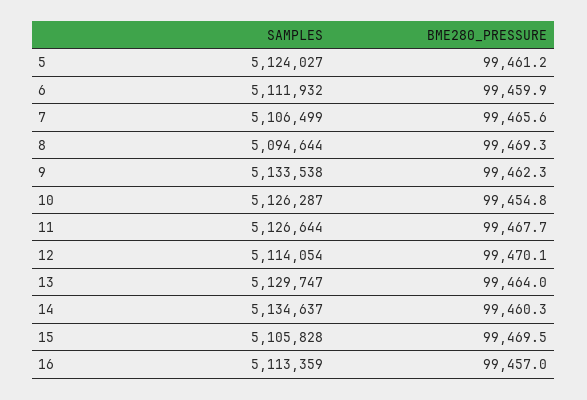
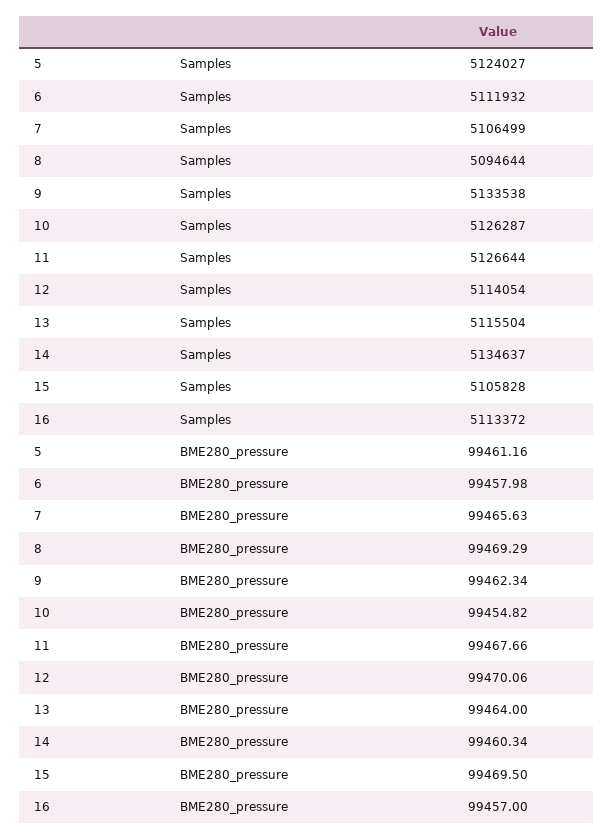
BME280_PRESSURE, 6: 99459.9 -> 99457.98
SAMPLES, 13: 5129747 -> 5115504
SAMPLES, 16: 5113359 -> 5113372

